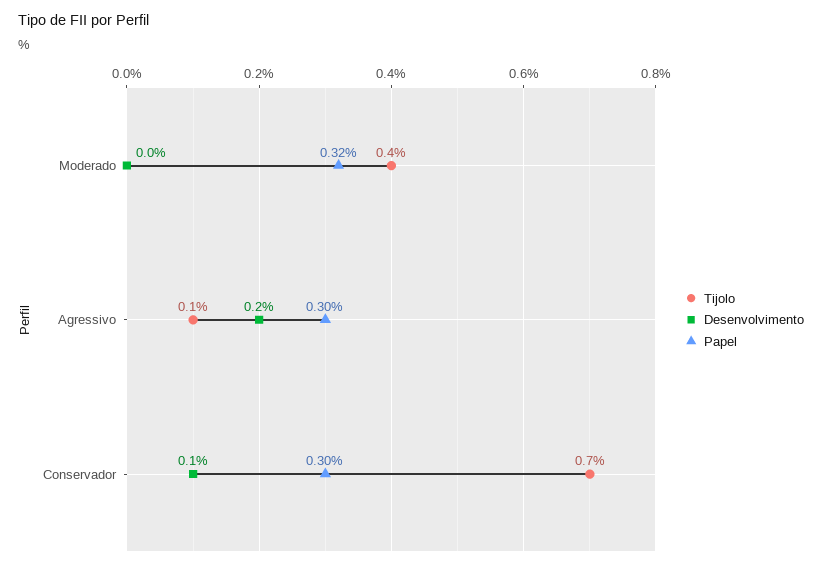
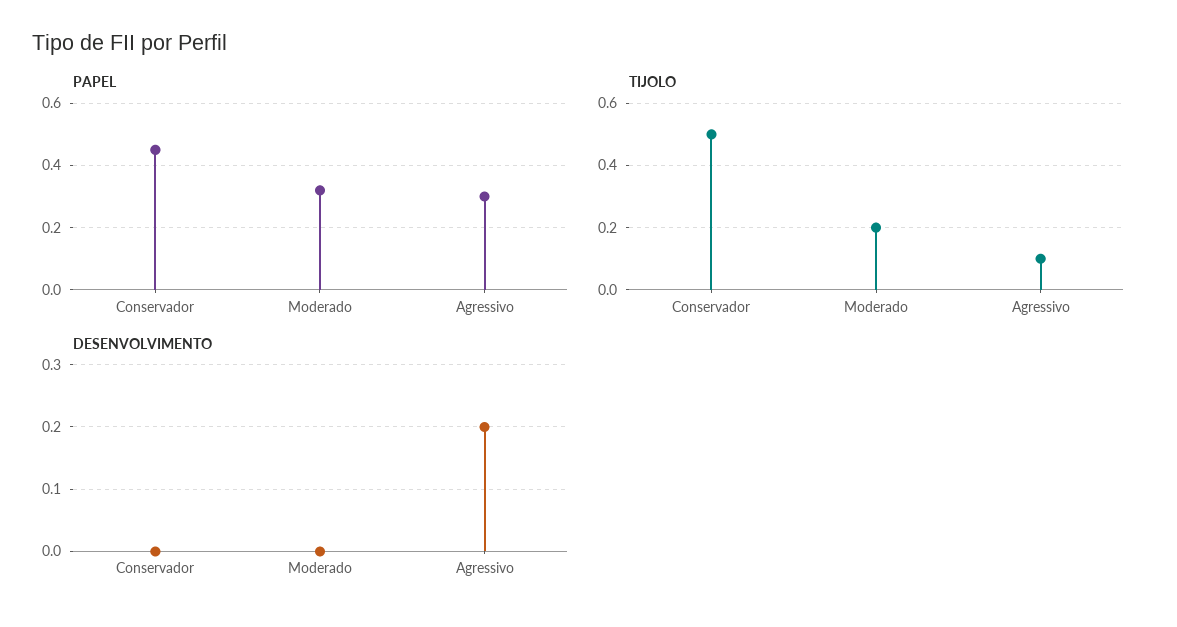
Tijolo, Moderado: 0.4 -> 0.2
Tijolo, Conservador: 0.7 -> 0.5
Desenvolvimento, Conservador: 0.1 -> 0
Papel, Conservador: 0.3 -> 0.45

